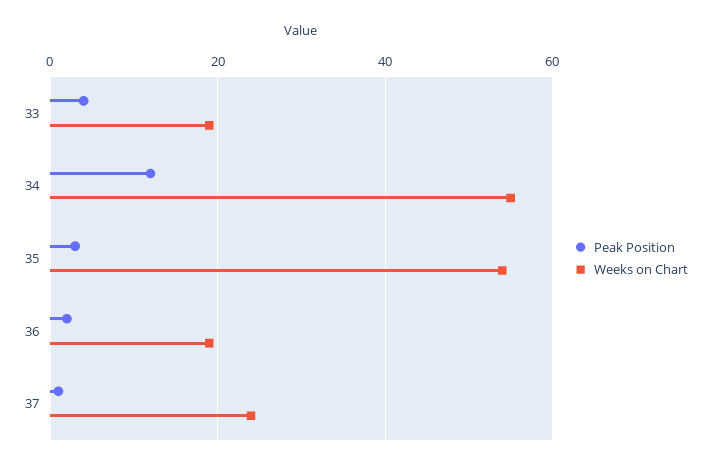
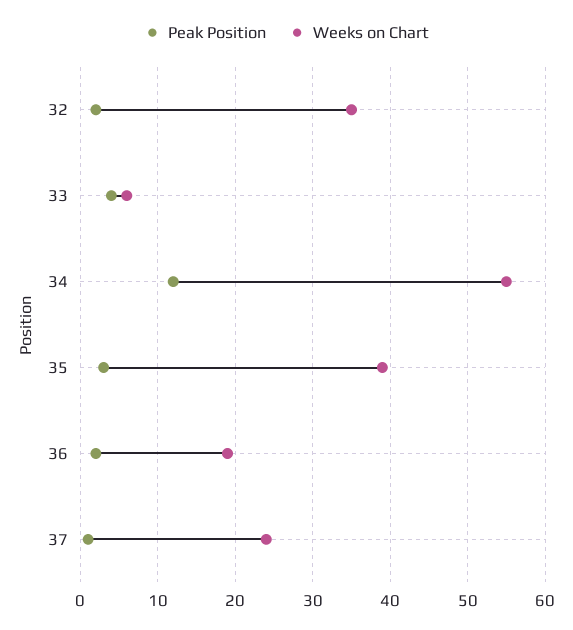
Weeks on Chart, 33: 20 -> 6
Weeks on Chart, 35: 55 -> 39
Peak Position, 32: none -> 2
Weeks on Chart, 32: none -> 35

